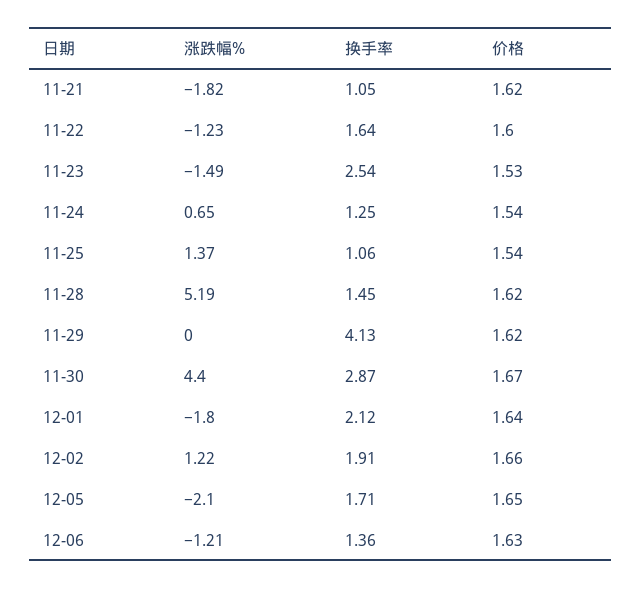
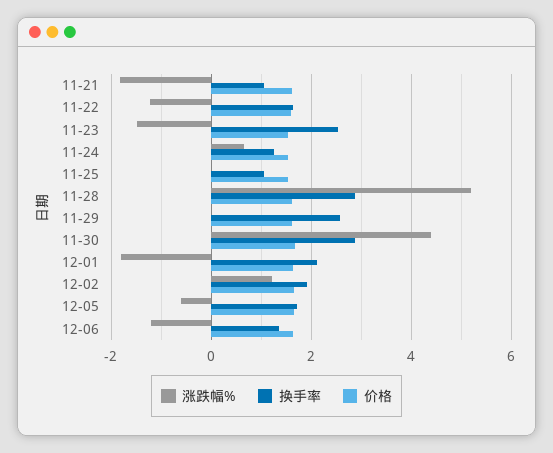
涨跌幅%, 11-25: 1.37 -> 0
换手率, 11-28: 1.45 -> 2.8
换手率, 11-29: 4.13 -> 2.6
涨跌幅%, 12-05: -2.1 -> -0.6

